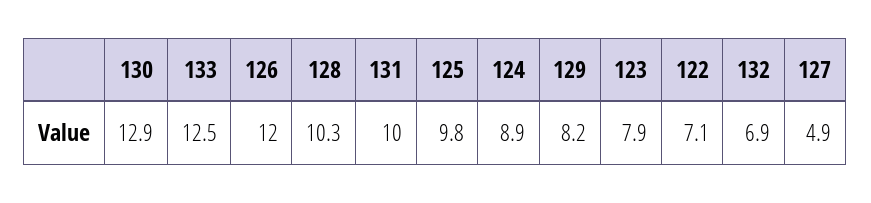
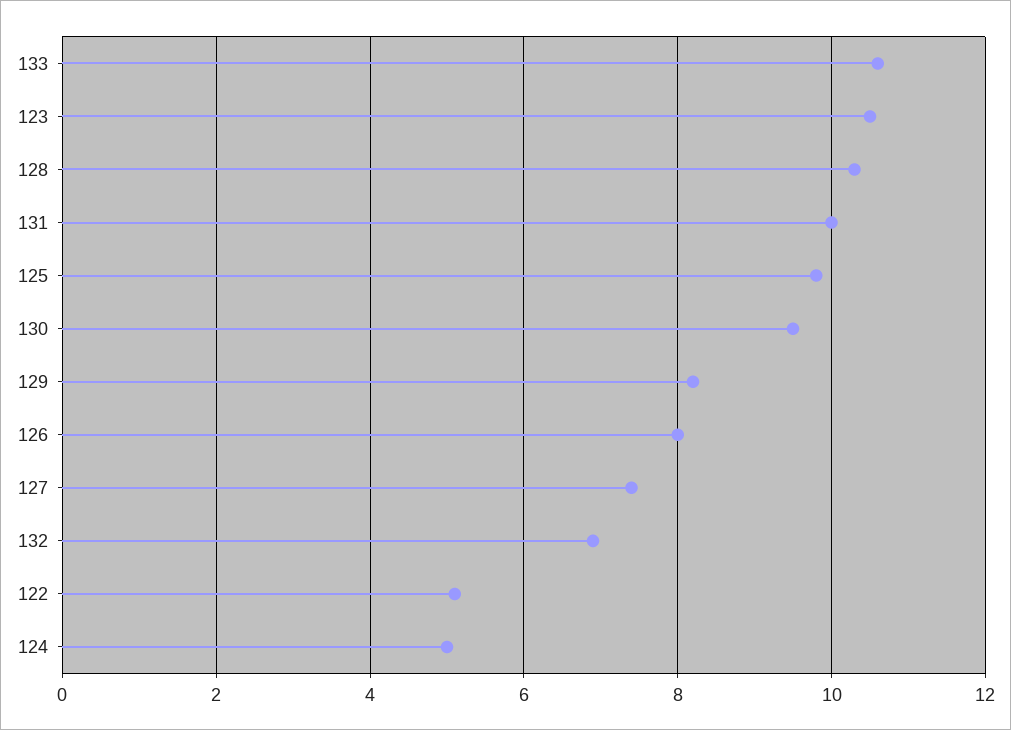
130: 12.9 -> 9.5
133: 12.5 -> 10.5
126: 12 -> 8
124: 8.9 -> 5
123: 7.9 -> 10.5
122: 7.1 -> 5
127: 4.9 -> 7.5

